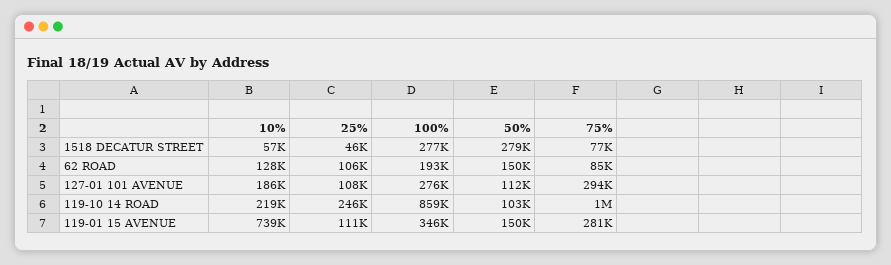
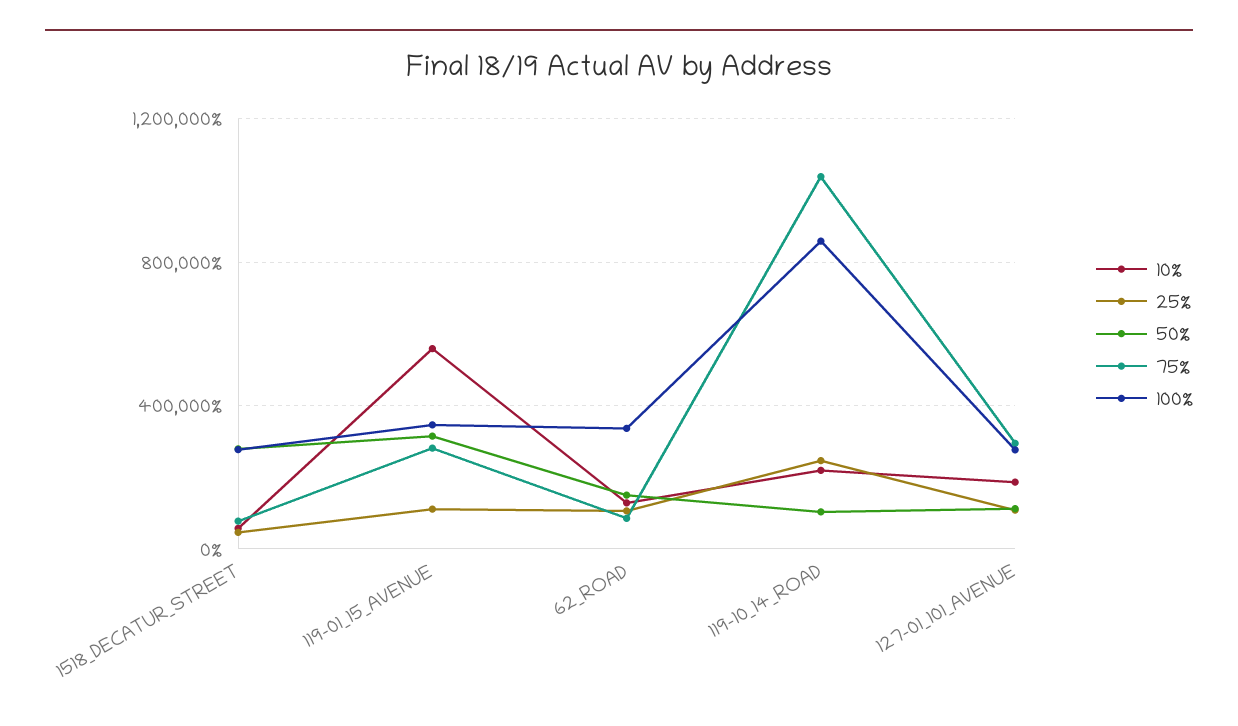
100%, 62 ROAD: 193000 -> 350000
10%, 119-01 15 AVENUE: 739000 -> 550000
50%, 119-01 15 AVENUE: 150000 -> 300000

